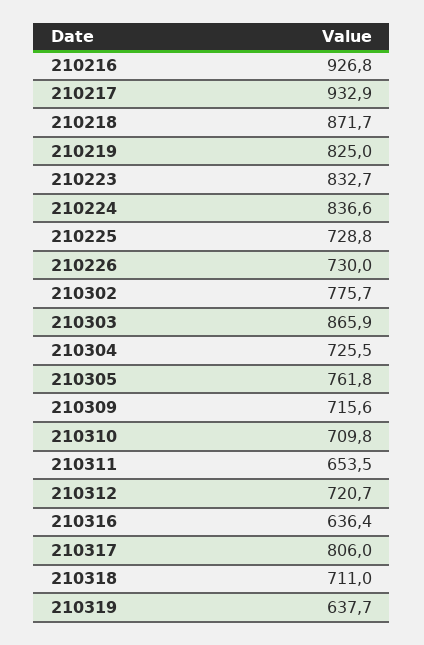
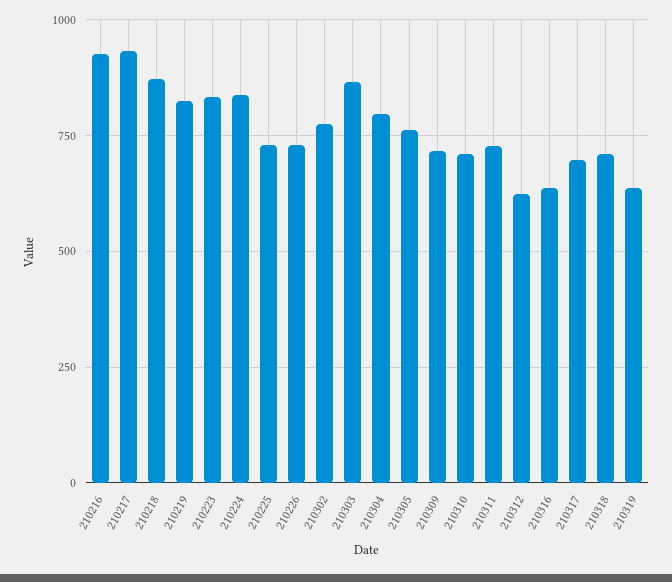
210304: 725.5 -> 800
210311: 653.5 -> 725
210312: 720.7 -> 625
210317: 806 -> 700

